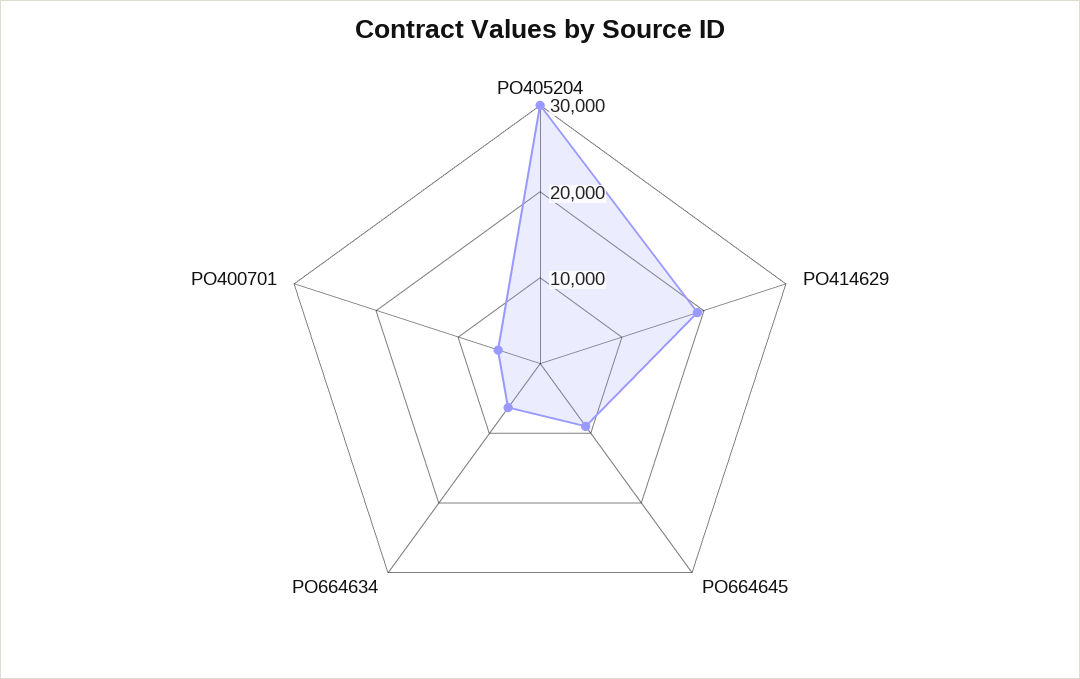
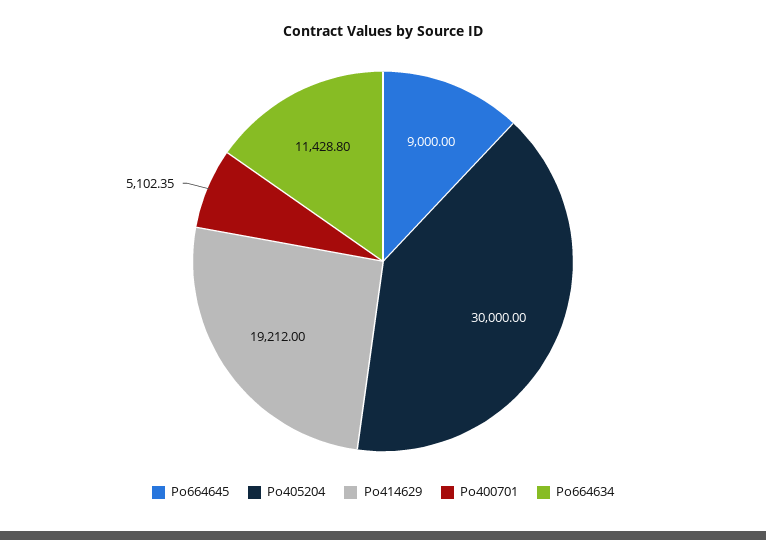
PO664634: 6000 -> 11428.8

